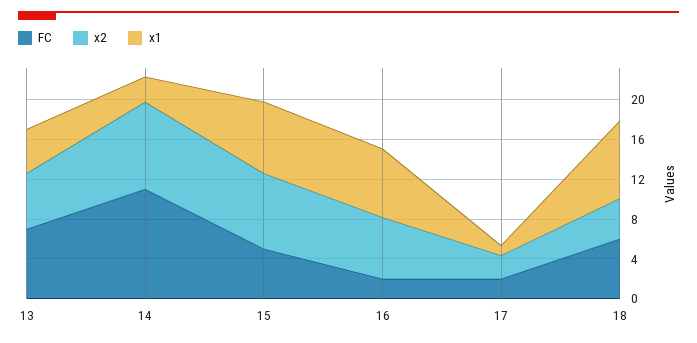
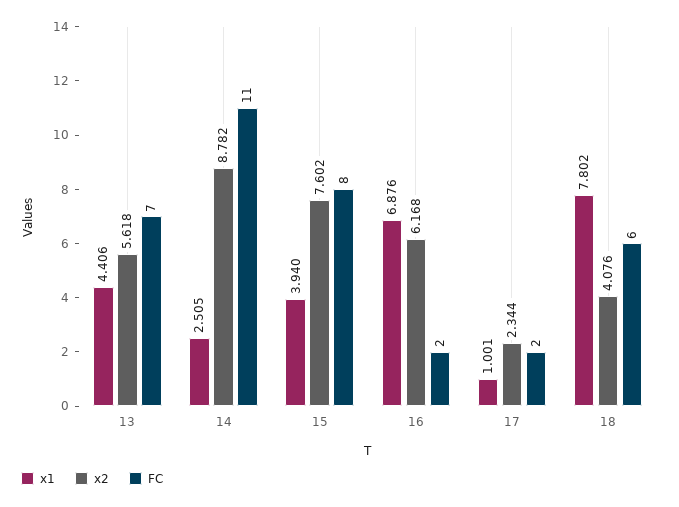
FC, 15: 5 -> 8
x1, 15: 7 -> 3.94

